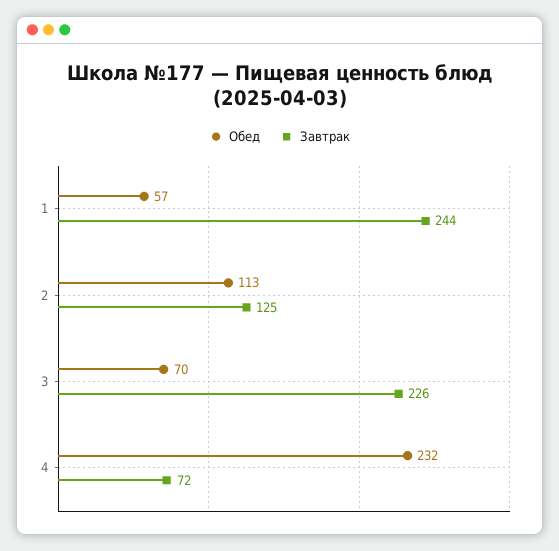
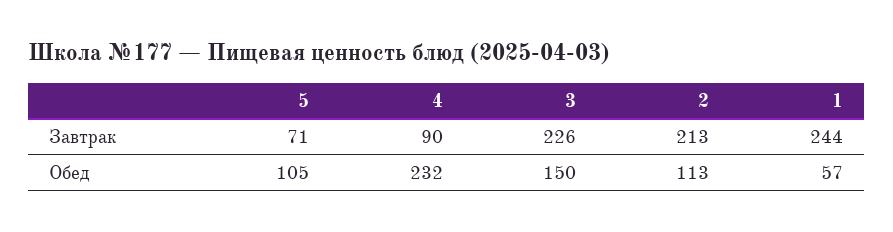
Завтрак, 2: 125 -> 213
Обед, 3: 70 -> 150
Завтрак, 4: 72 -> 90
Завтрак, 5: none -> 71
Обед, 5: none -> 105

